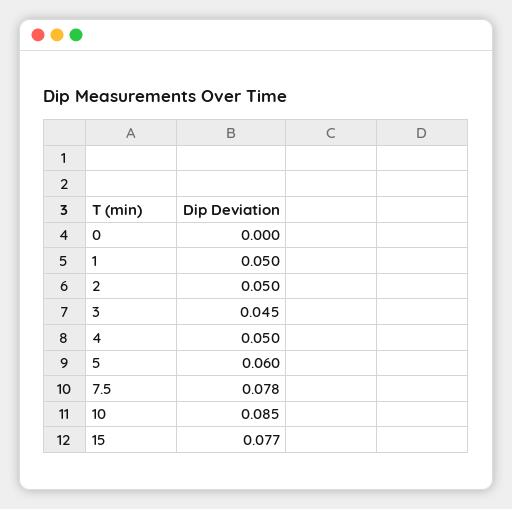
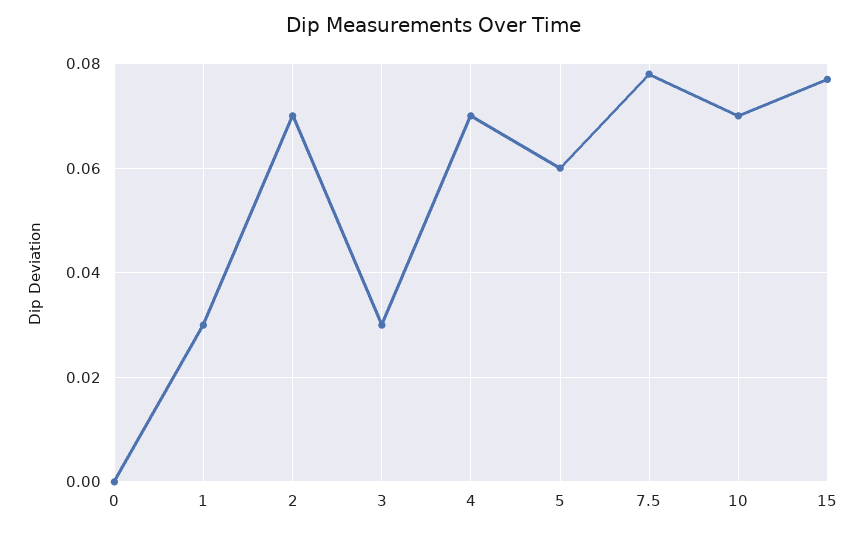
1: 0.05 -> 0.03
2: 0.05 -> 0.07
3: 0.045 -> 0.03
4: 0.05 -> 0.07
10: 0.085 -> 0.07

